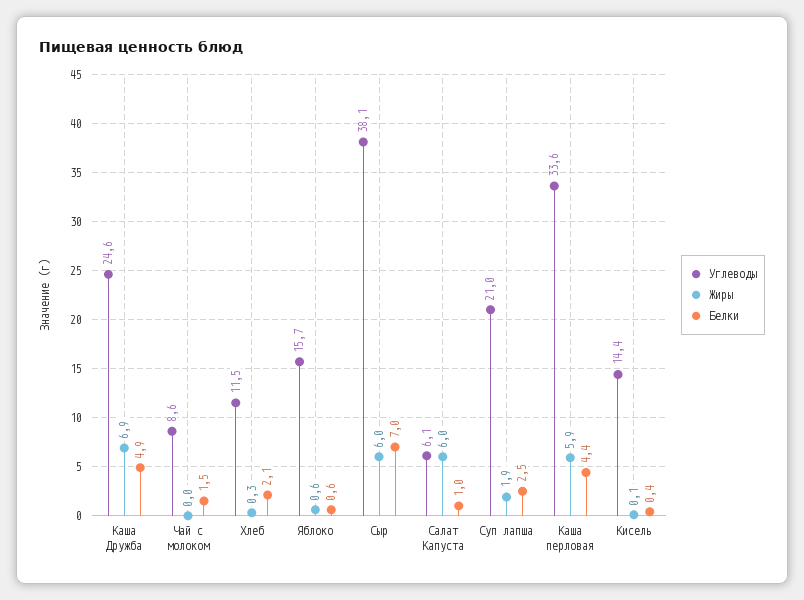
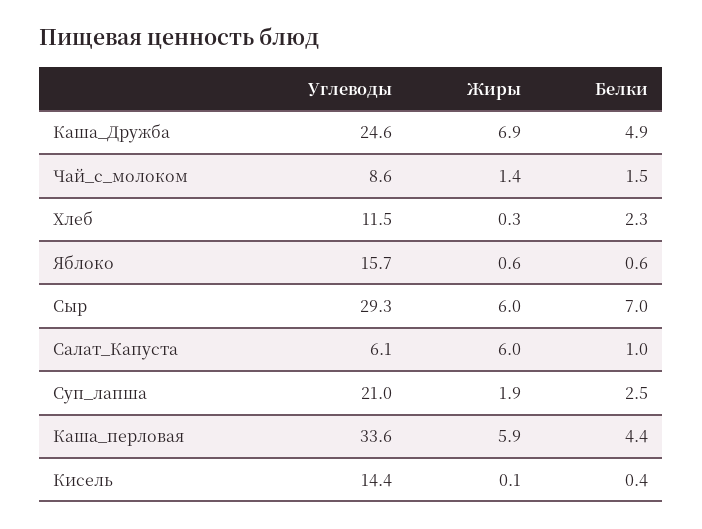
Жиры, Чай с молоком: 0 -> 1.4
Белки, Хлеб: 2.1 -> 2.3
Углеводы, Сыр: 38.1 -> 29.3

